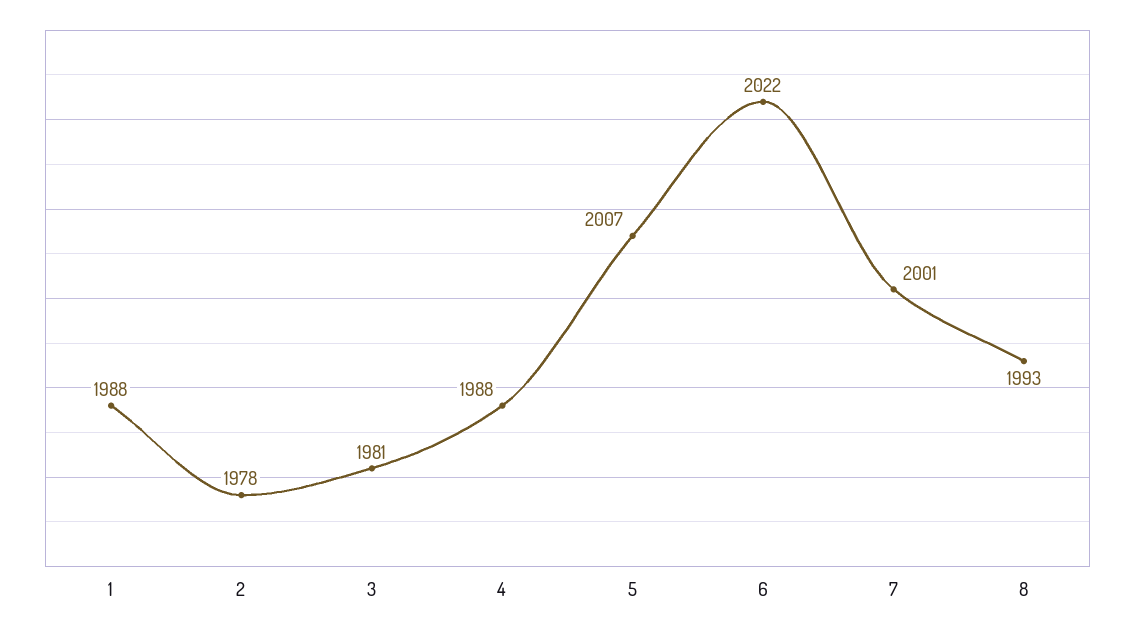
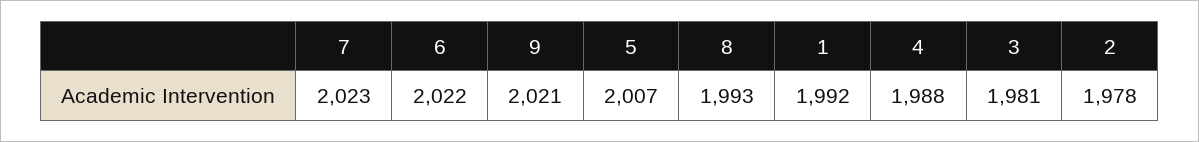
1: 1988 -> 1992
7: 2001 -> 2023
9: none -> 2021

